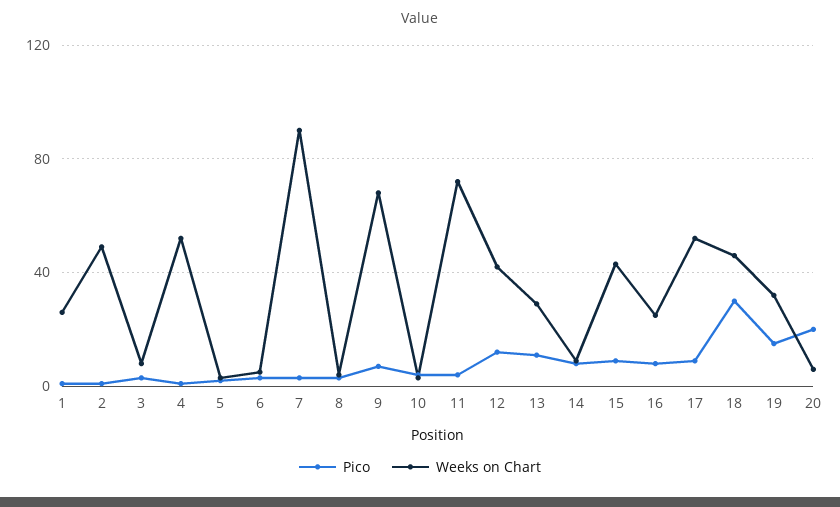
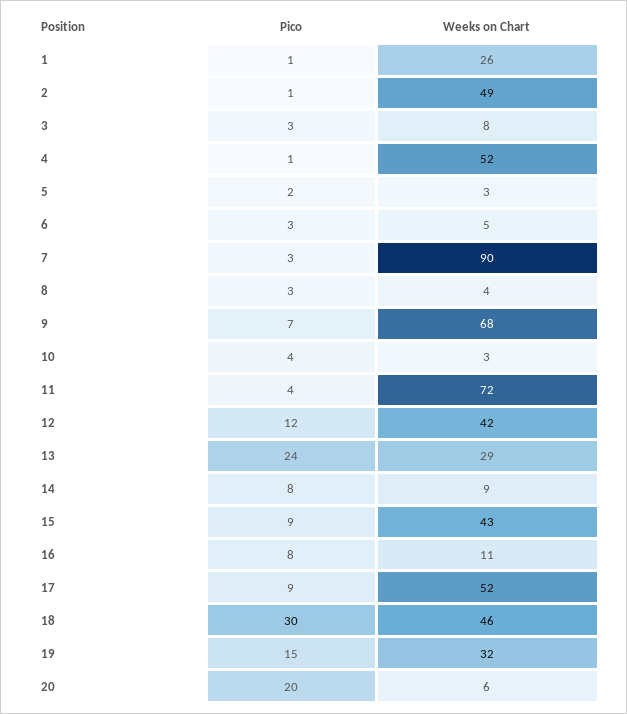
Pico, 13: 10 -> 24
Weeks on Chart, 16: 25 -> 11

